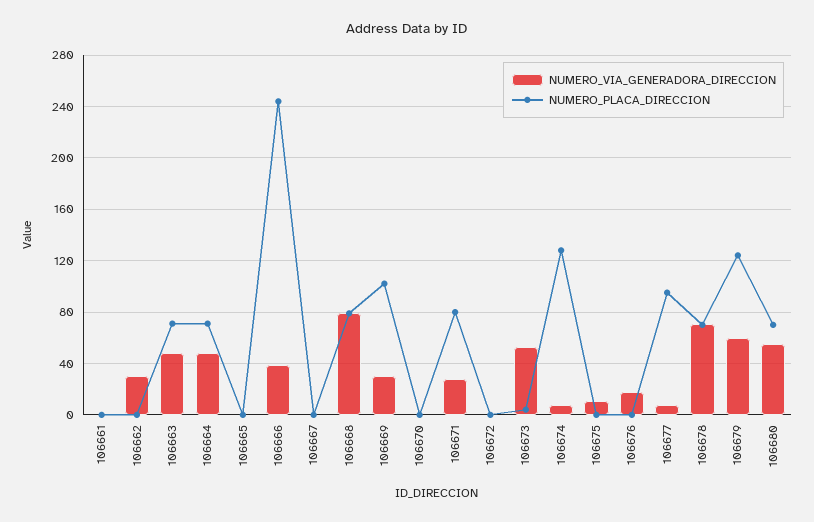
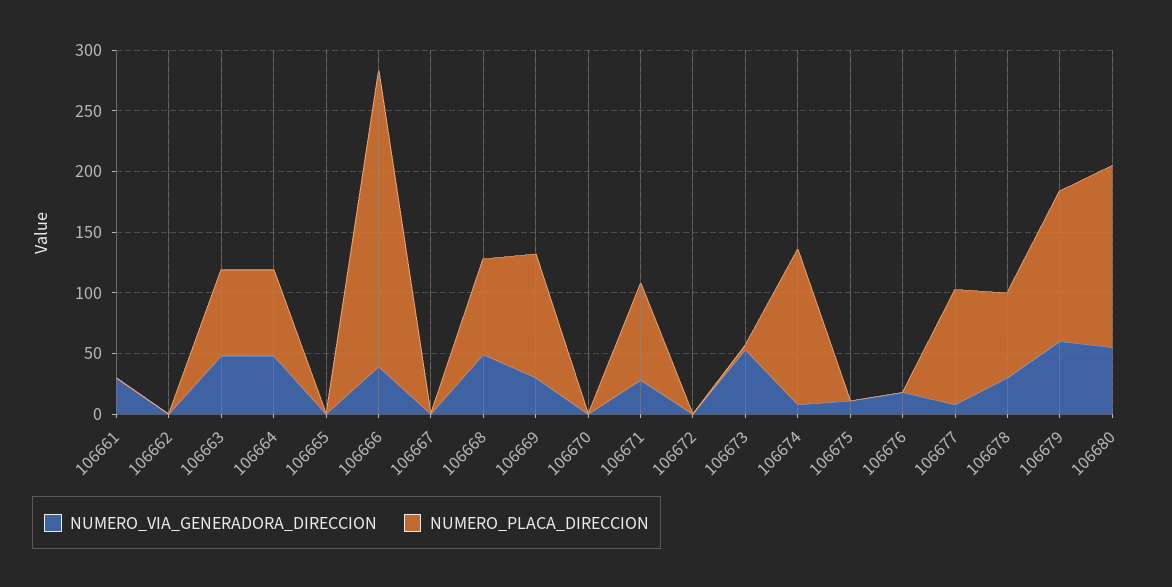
NUMERO_VIA_GENERADORA_DIRECCION, 106661: 0 -> 30
NUMERO_VIA_GENERADORA_DIRECCION, 106662: 30 -> 0
NUMERO_VIA_GENERADORA_DIRECCION, 106668: 80 -> 50
NUMERO_VIA_GENERADORA_DIRECCION, 106678: 70 -> 30
NUMERO_PLACA_DIRECCION, 106680: 70 -> 150

